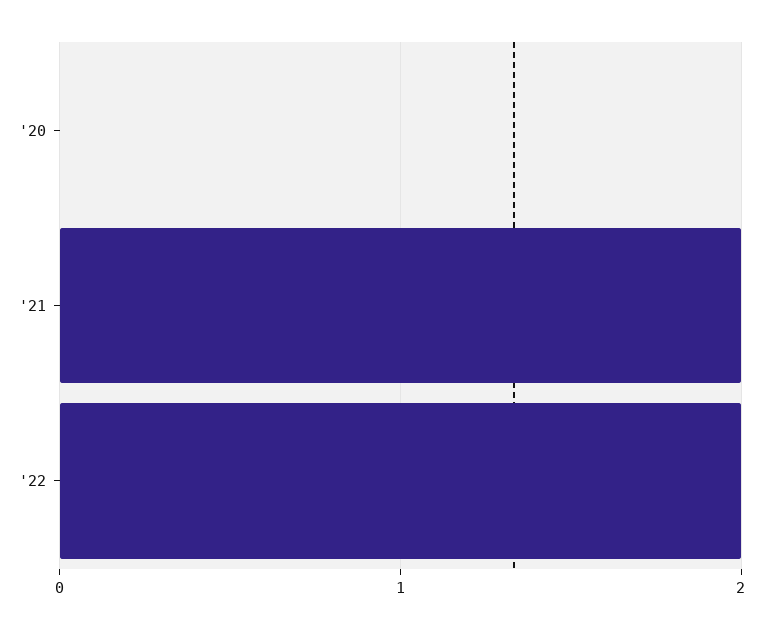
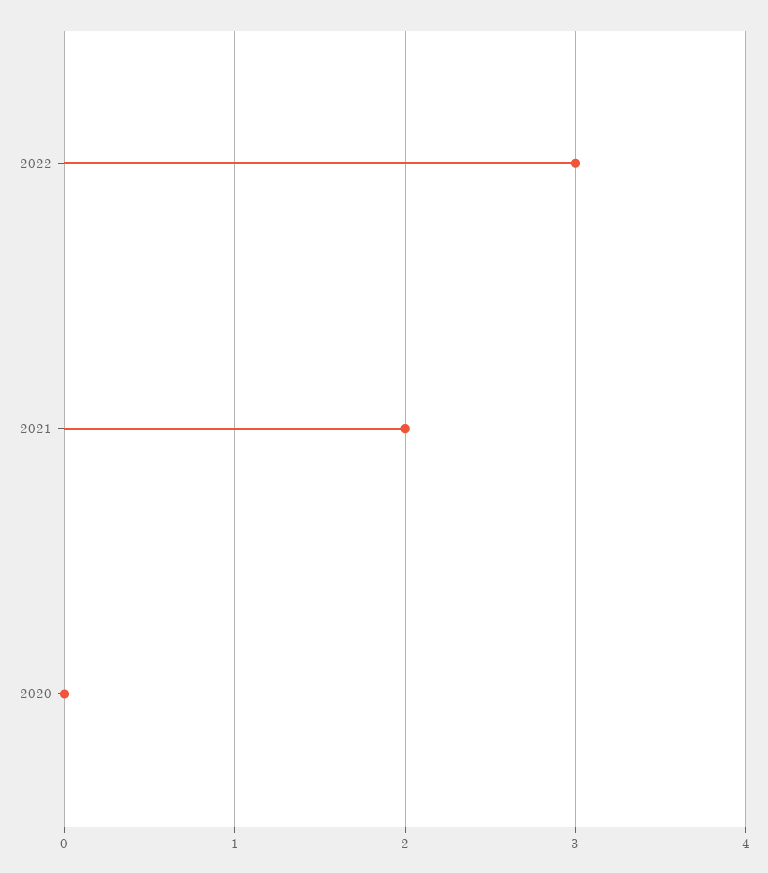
'22: 2 -> 3

